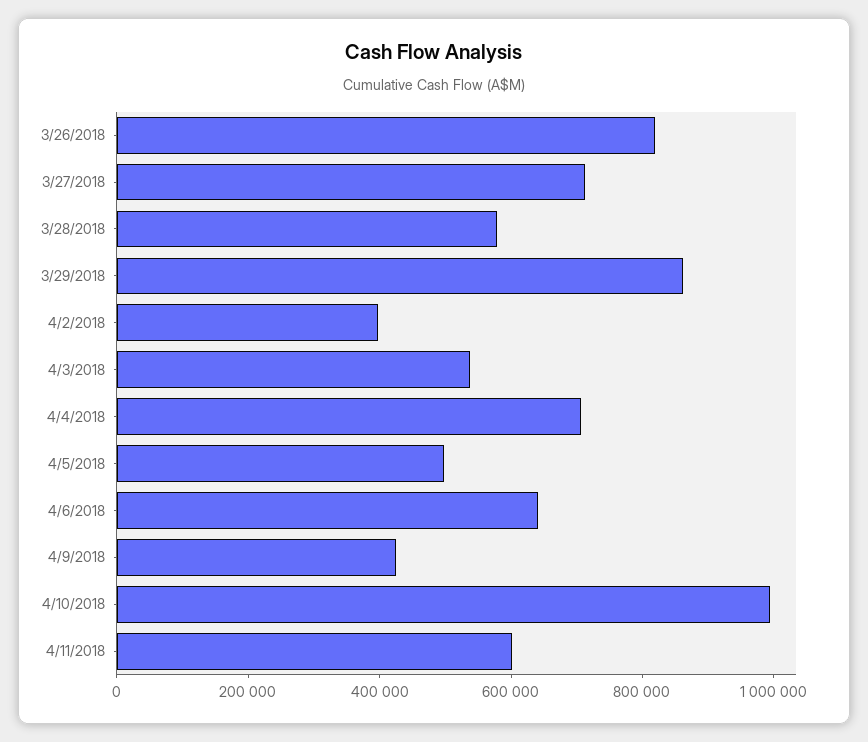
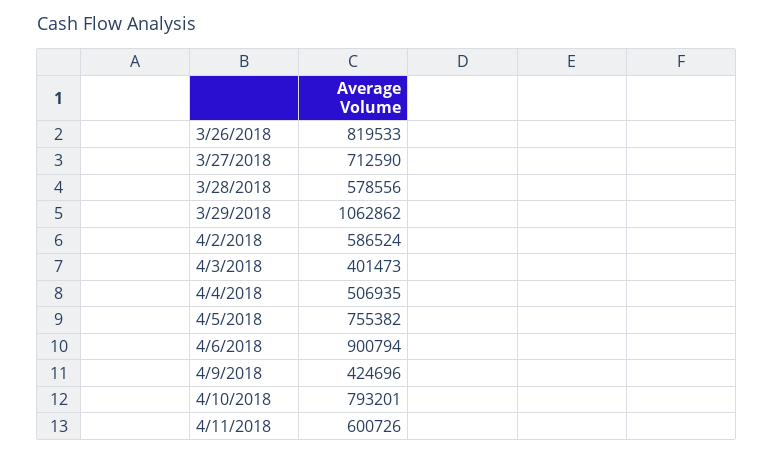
3/29/2018: 850000 -> 1062862
4/2/2018: 400000 -> 586524
4/3/2018: 550000 -> 401473
4/4/2018: 700000 -> 506935
4/5/2018: 500000 -> 755382
4/6/2018: 650000 -> 900794
4/10/2018: 1000000 -> 793201

